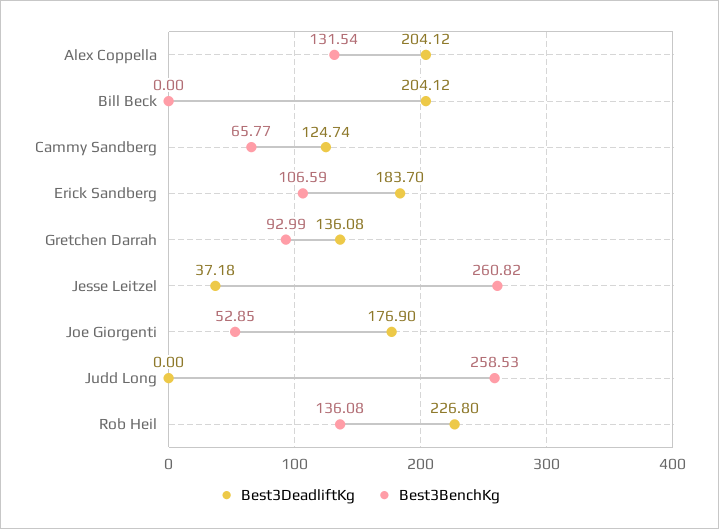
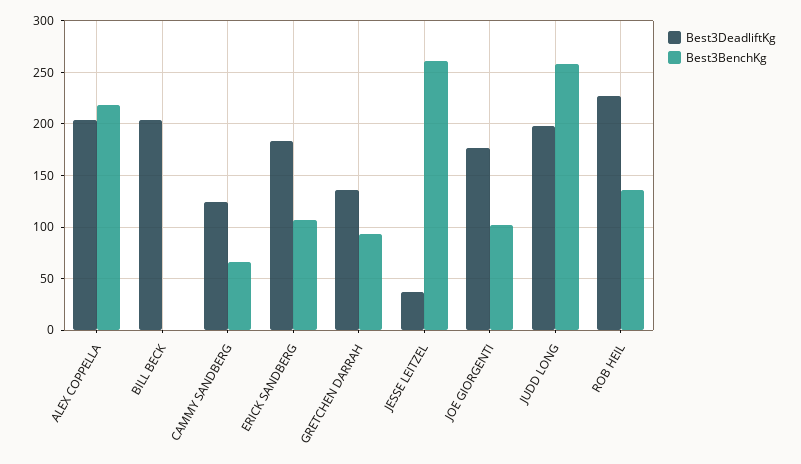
Best3BenchKg, Alex Coppella: 131.54 -> 220
Best3BenchKg, Joe Giorgenti: 52.85 -> 100
Best3DeadliftKg, Judd Long: 0 -> 200

